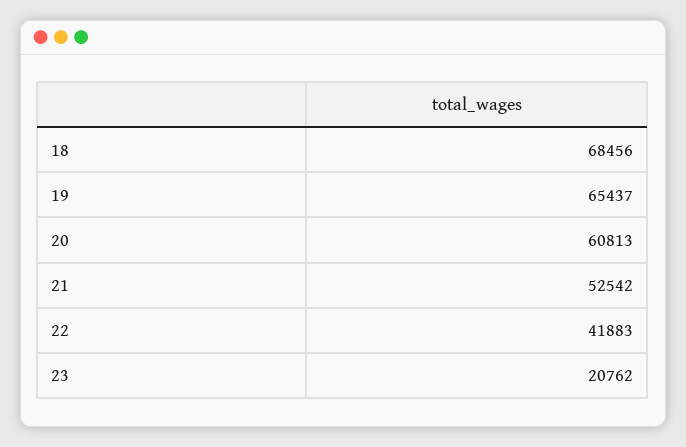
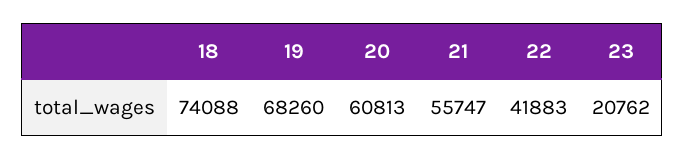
18: 68456 -> 74088
19: 65437 -> 68260
21: 52542 -> 55747

